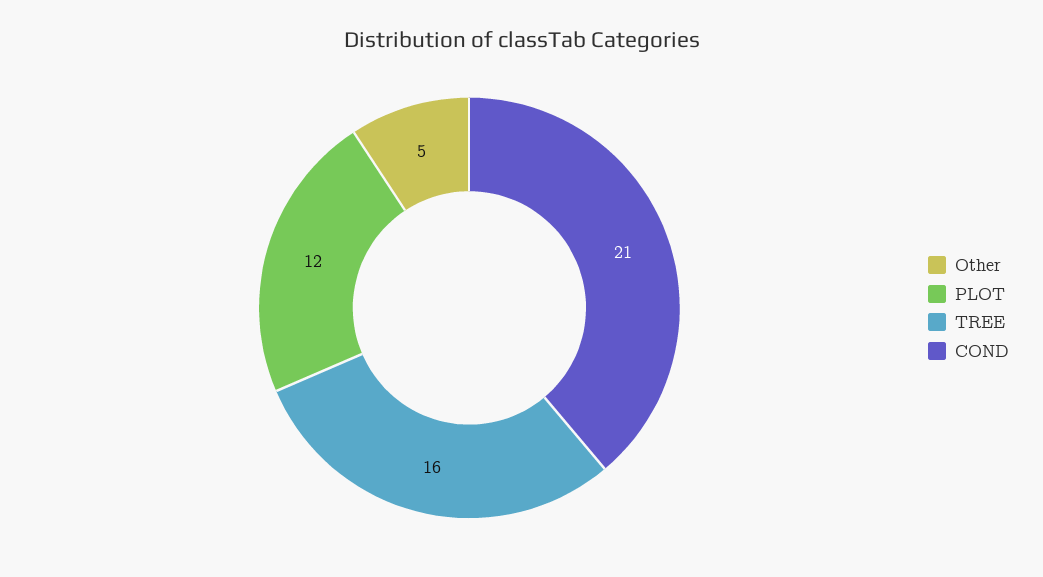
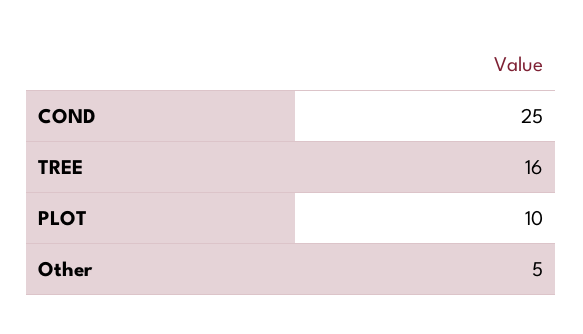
PLOT: 12 -> 10
COND: 21 -> 25

